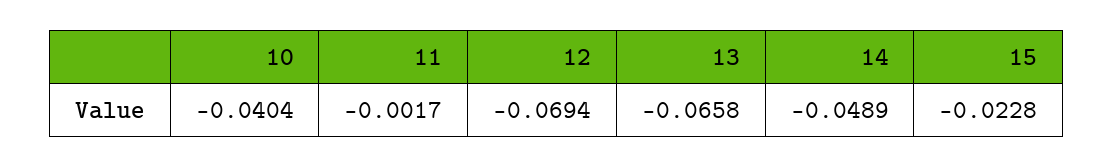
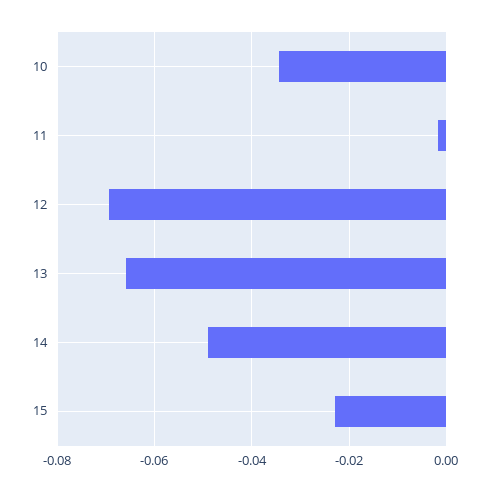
10: -0.0404 -> -0.034

